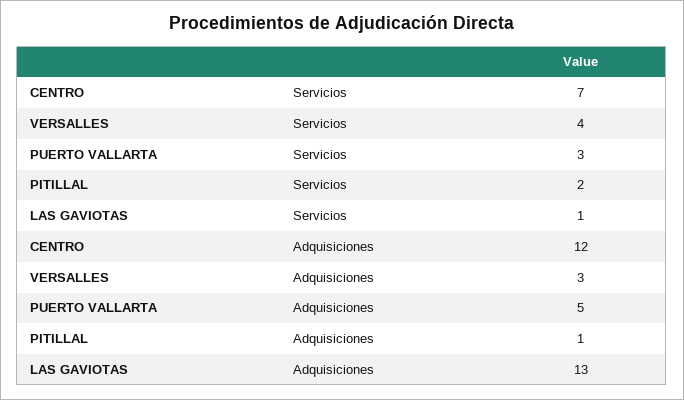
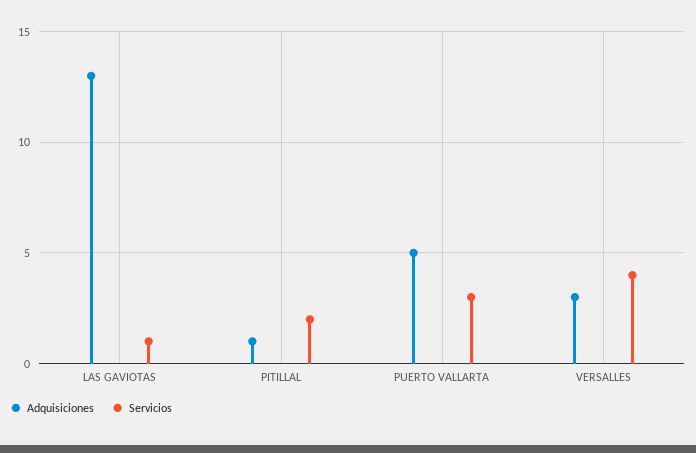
Servicios, CENTRO: 7 -> none
Adquisiciones, CENTRO: 12 -> none

